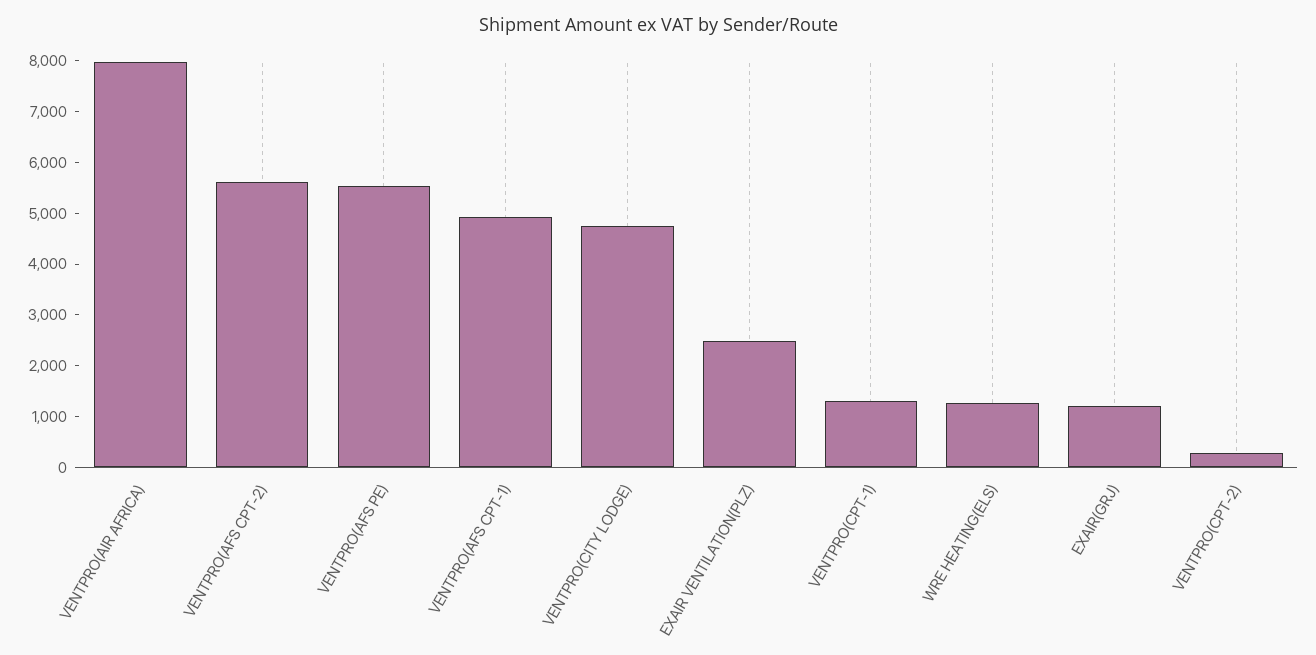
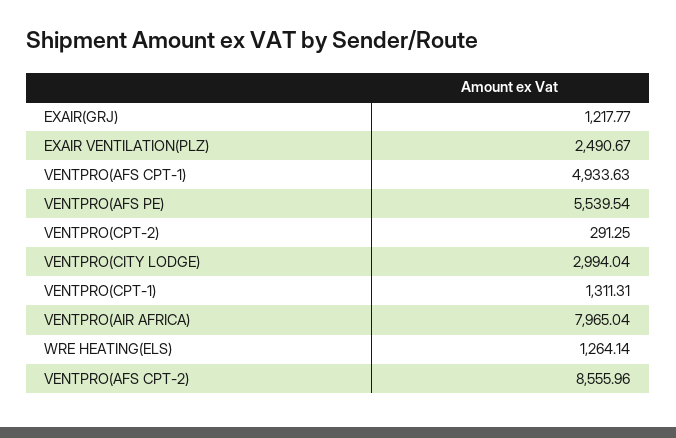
VENTPRO(AFS CPT-2): 5600 -> 8555.96
VENTPRO(CITY LODGE): 4800 -> 2994.04

